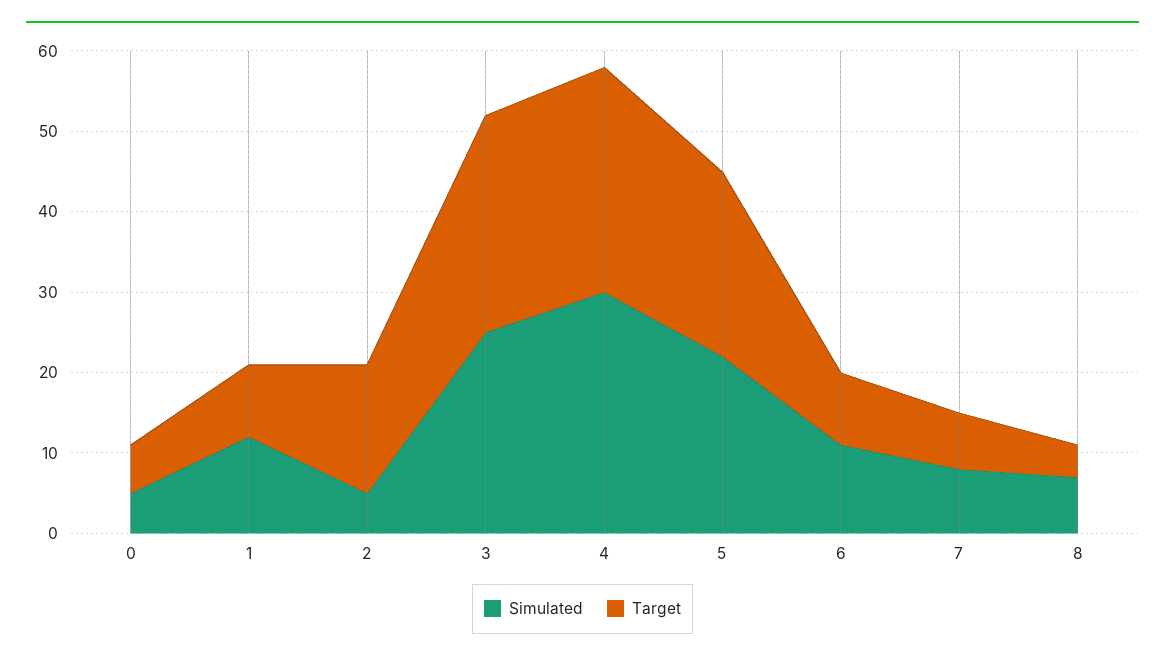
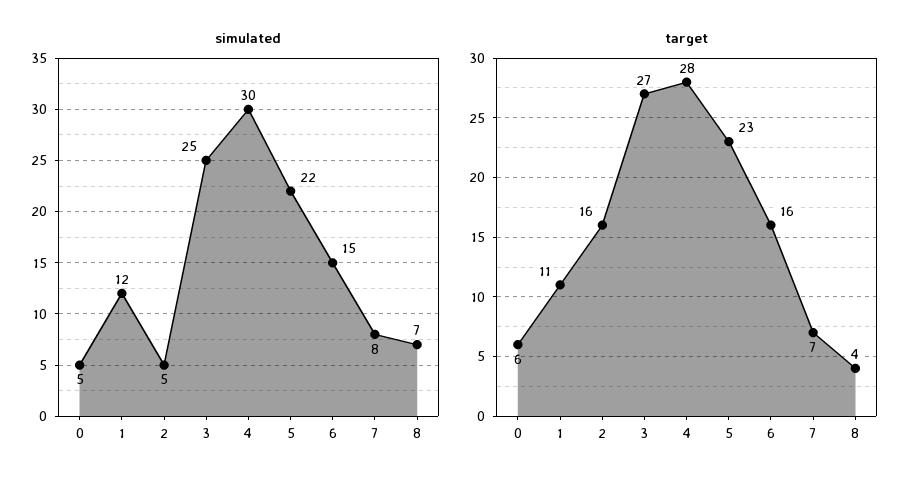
Target, 1: 9 -> 11
Simulated, 6: 11 -> 15
Target, 6: 9 -> 16

